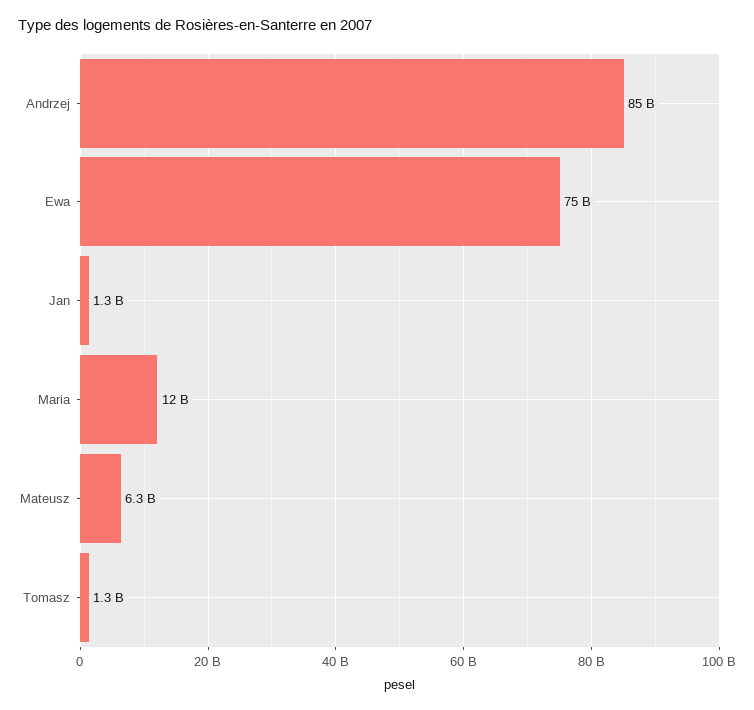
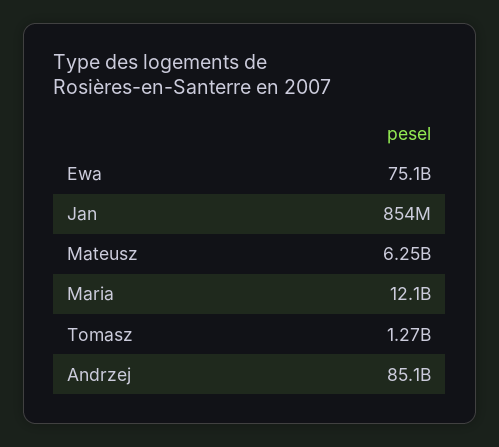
Jan: 1300000000 -> 854000000

